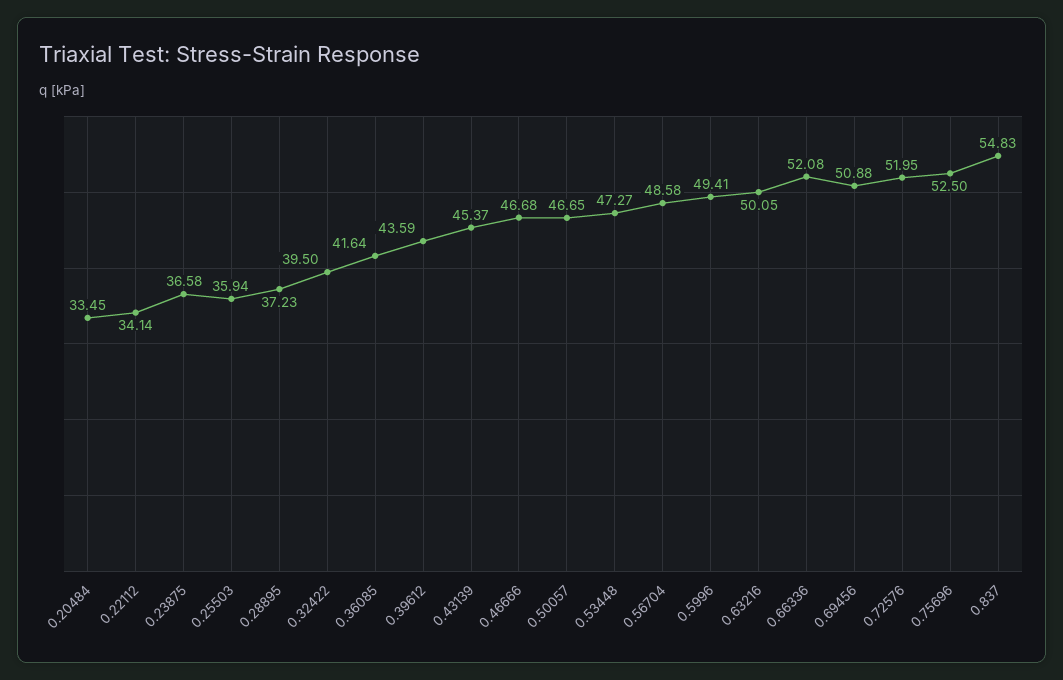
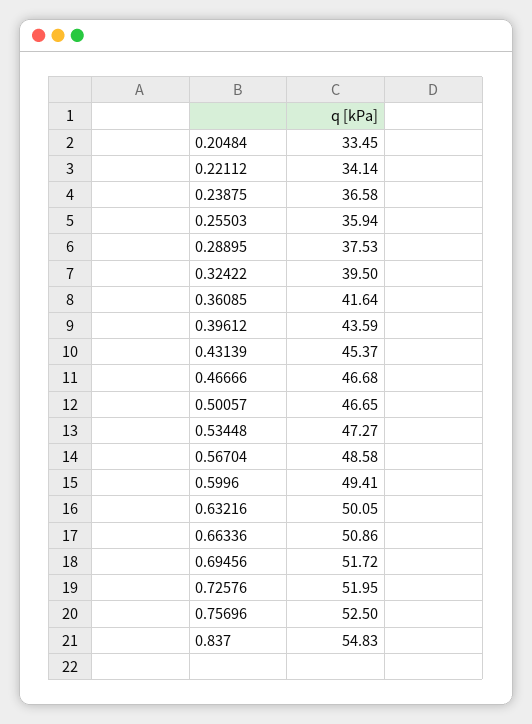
0.28895: 37.23 -> 37.53
0.66336: 52.08 -> 50.86
0.69456: 50.88 -> 51.72

